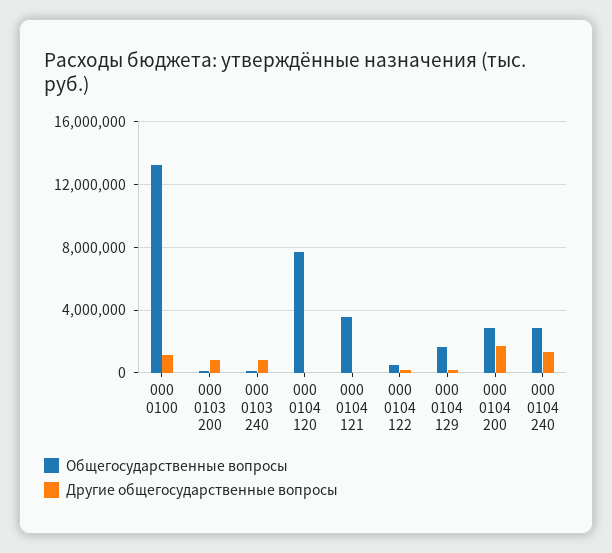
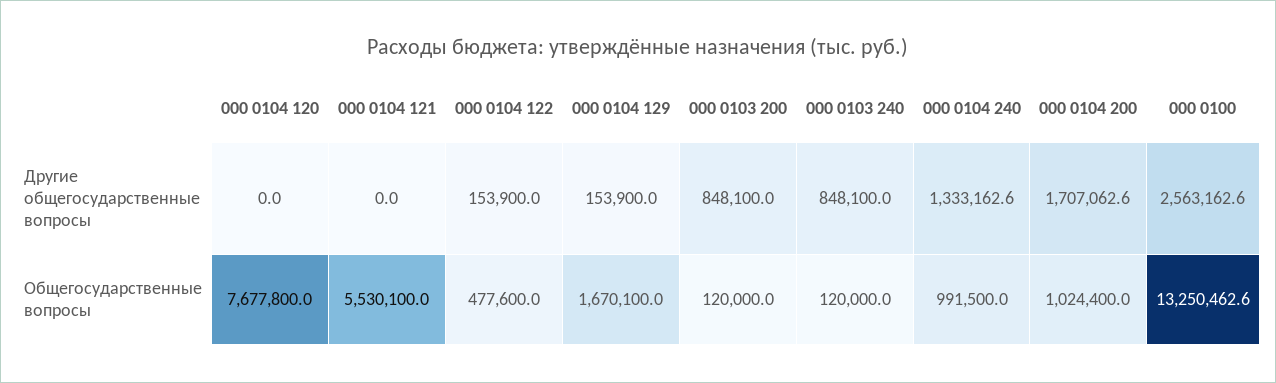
Другие общегосударственные вопросы, 000 0100: 1000000 -> 2563162.6
Общегосударственные вопросы, 000 0104 121: 3500000 -> 5530100
Общегосударственные вопросы, 000 0104 200: 3000000 -> 1024400
Общегосударственные вопросы, 000 0104 240: 3000000 -> 991500

